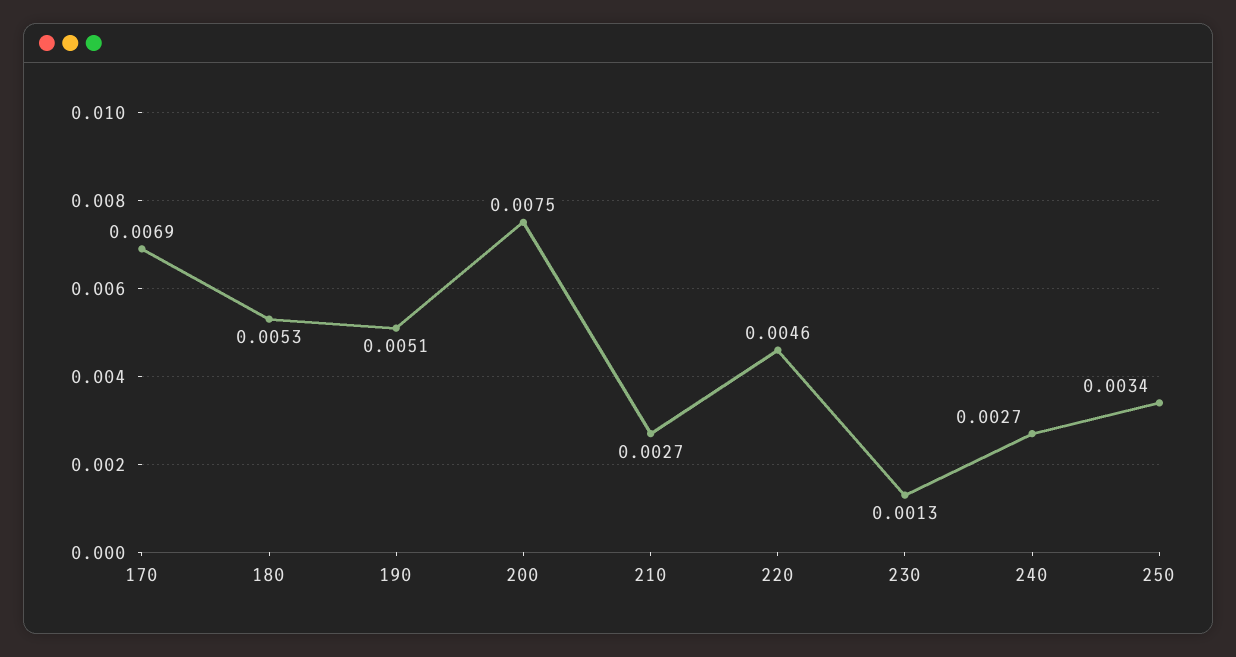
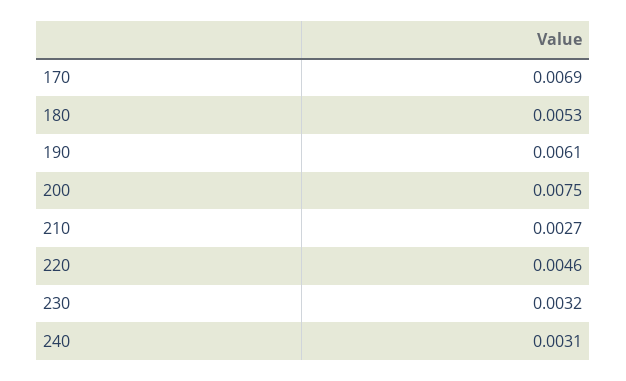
190: 0.0051 -> 0.0061
230: 0.0013 -> 0.0032
240: 0.0027 -> 0.0031
250: 0.0034 -> none

